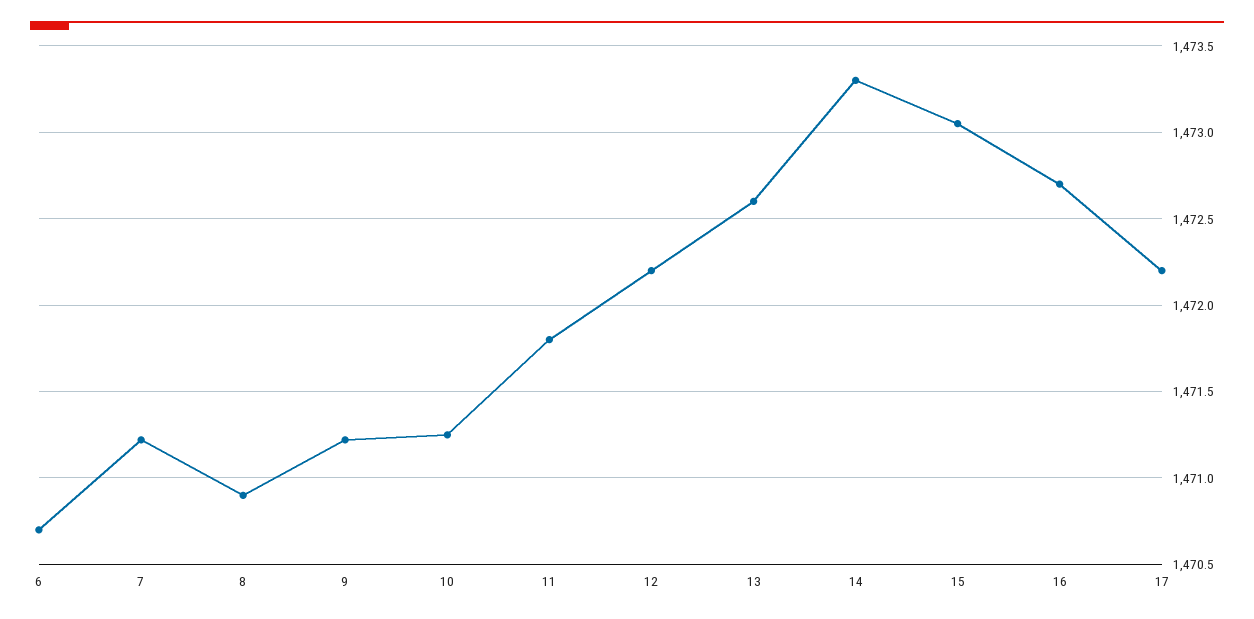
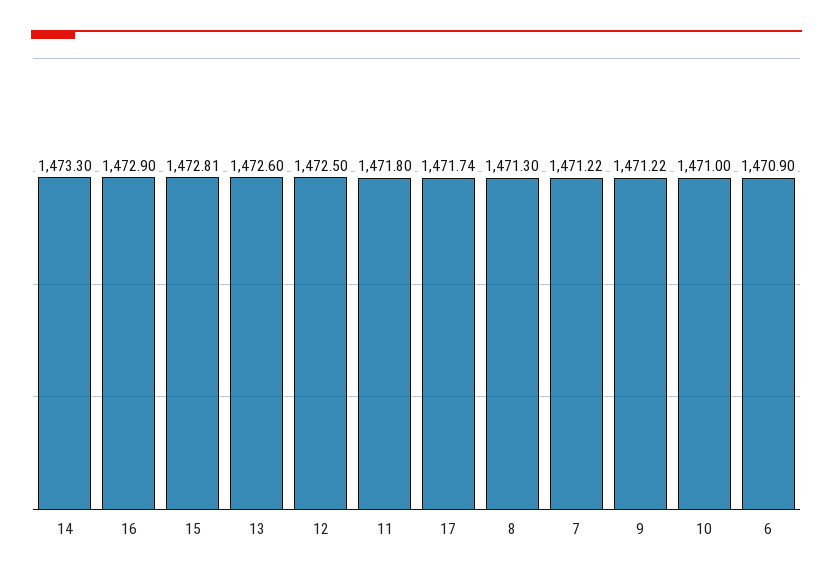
6: 1470.7 -> 1470.9
8: 1470.9 -> 1471.3
10: 1471.25 -> 1471
12: 1472.2 -> 1472.5
15: 1473.05 -> 1472.81
16: 1472.7 -> 1472.9
17: 1472.2 -> 1471.74

